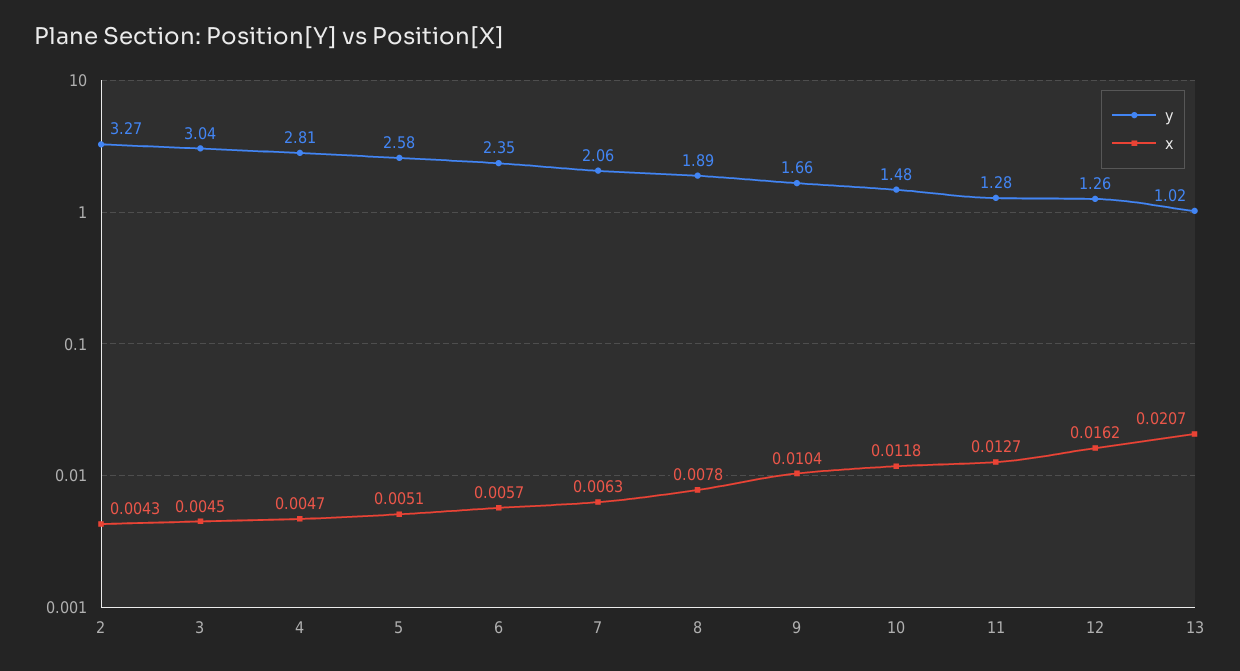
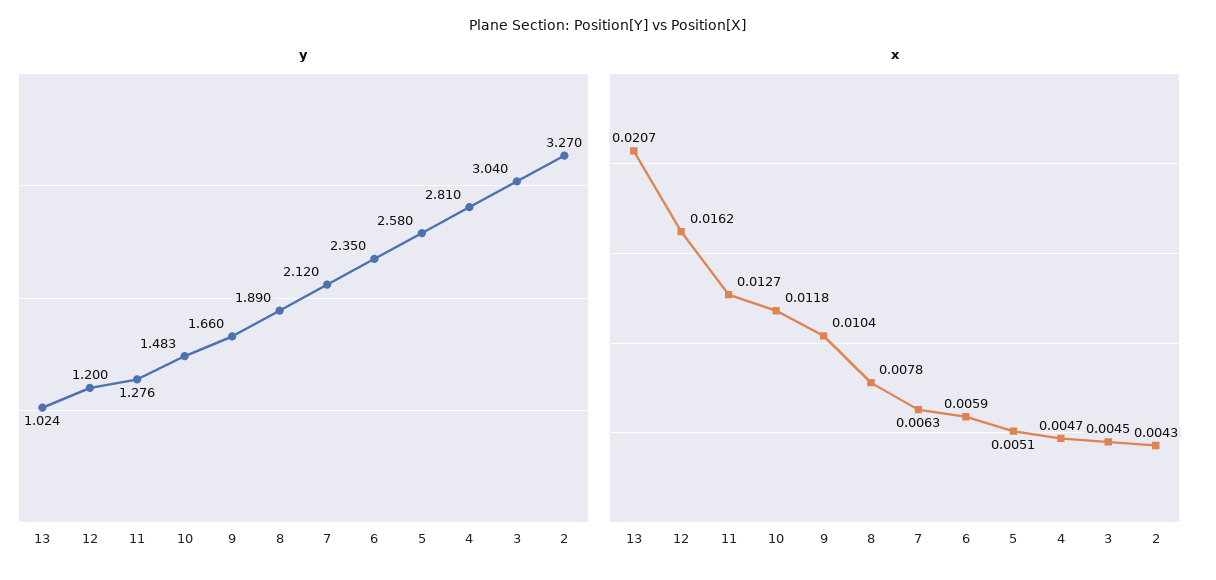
x, 6: 0.0057 -> 0.0059
y, 7: 2.06 -> 2.12
y, 12: 1.26 -> 1.2

